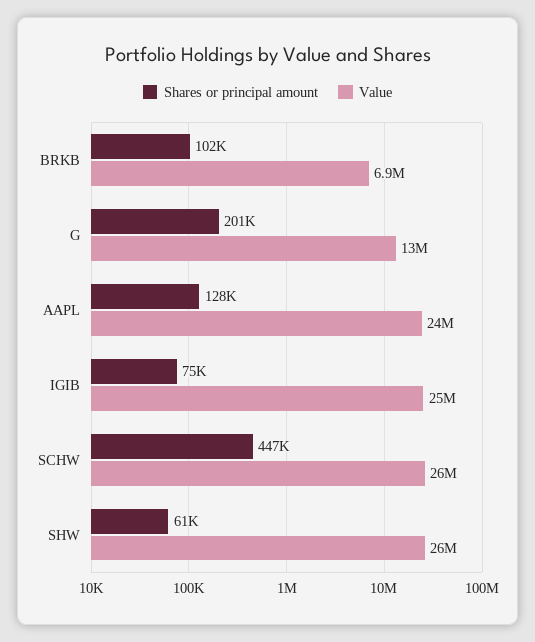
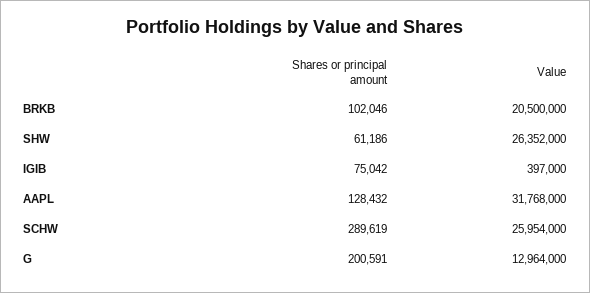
Value, BRKB: 6900000 -> 20500000
Value, AAPL: 24000000 -> 31768000
Value, IGIB: 25000000 -> 397000
Shares or principal amount, SCHW: 447000 -> 289619

